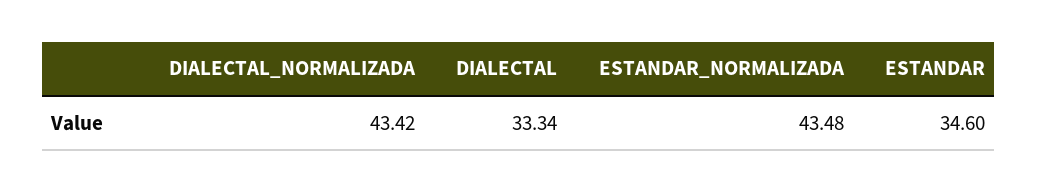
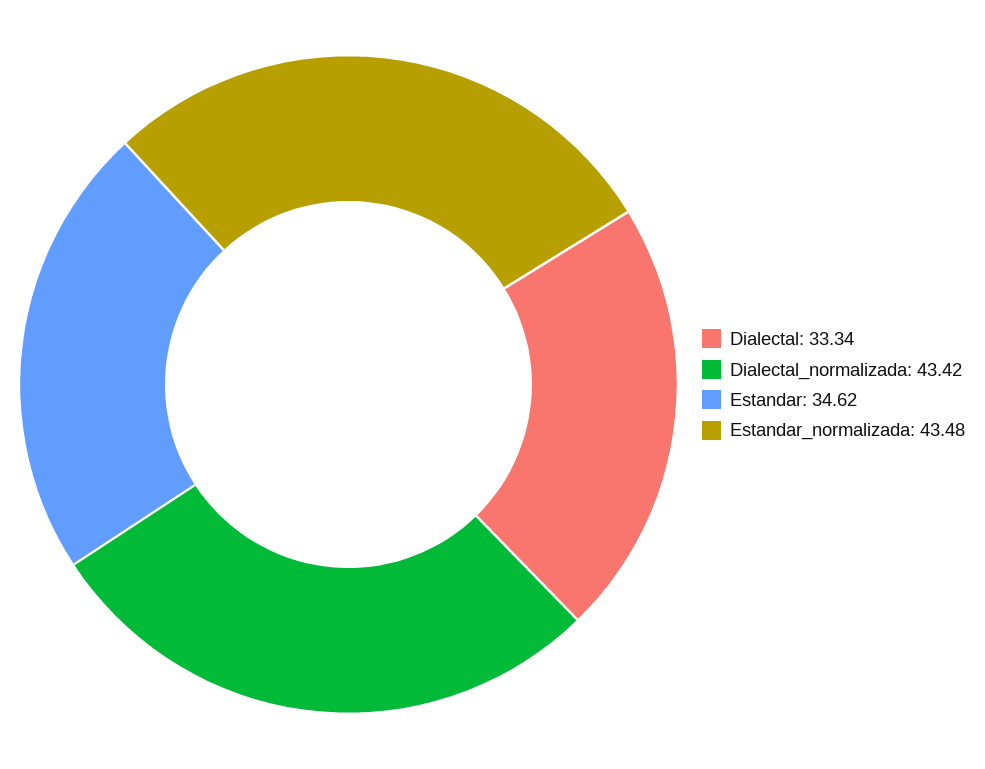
ESTANDAR: 34.6 -> 34.62

